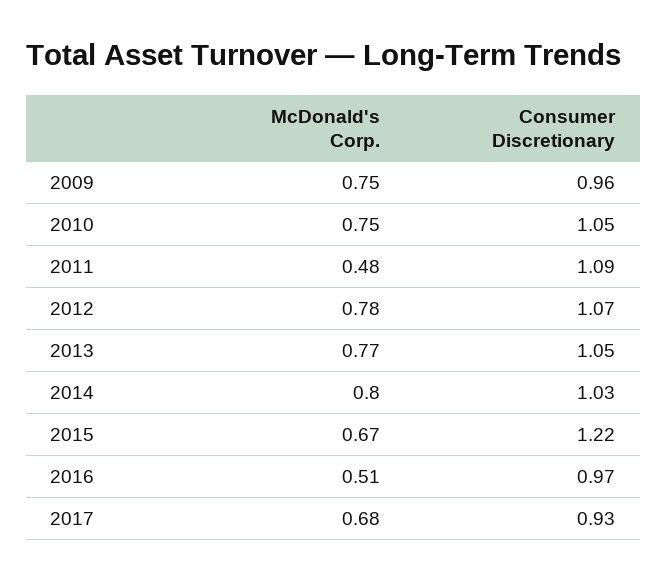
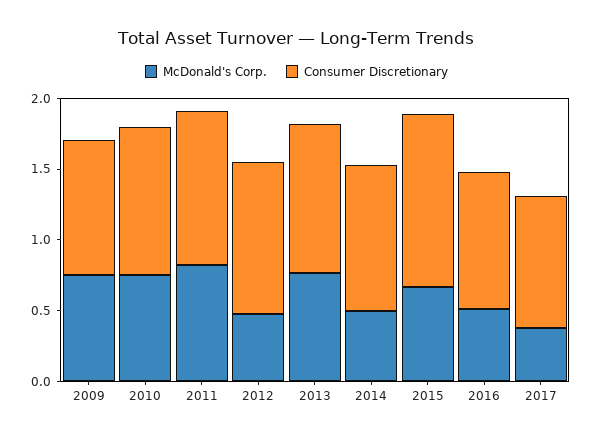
McDonald's Corp., 2011: 0.48 -> 0.8
McDonald's Corp., 2012: 0.78 -> 0.5
McDonald's Corp., 2014: 0.8 -> 0.5
McDonald's Corp., 2017: 0.68 -> 0.4

